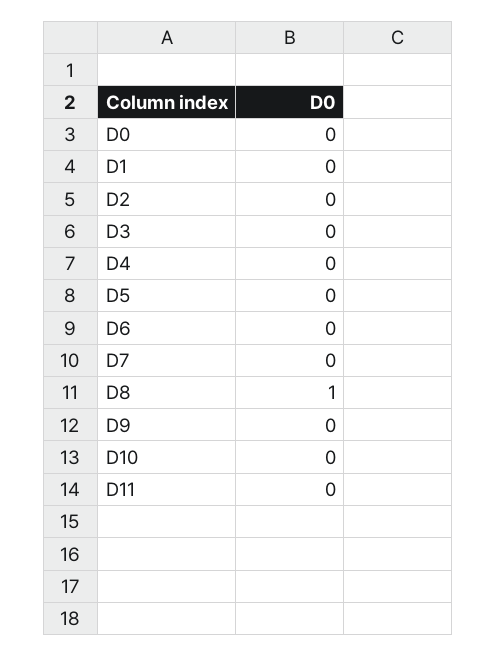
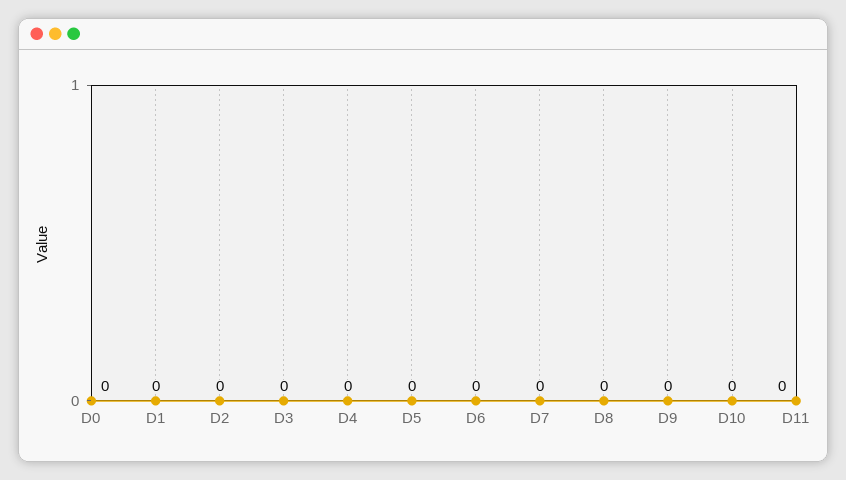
D8: 1 -> 0

